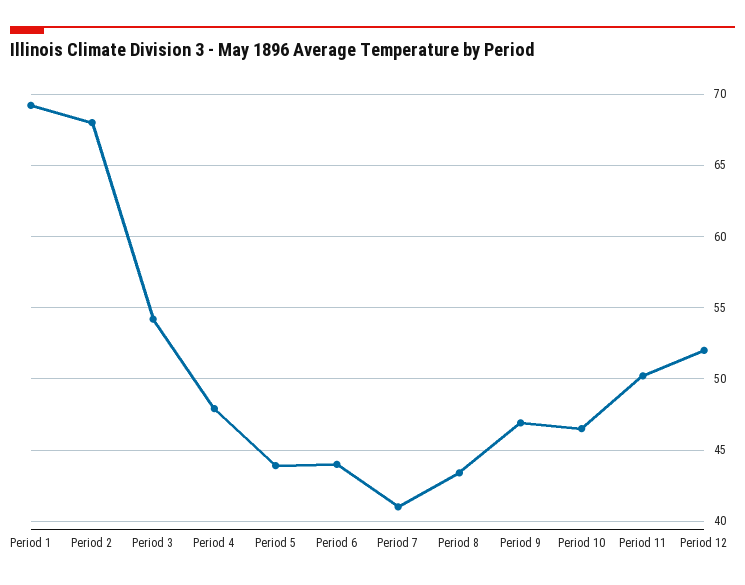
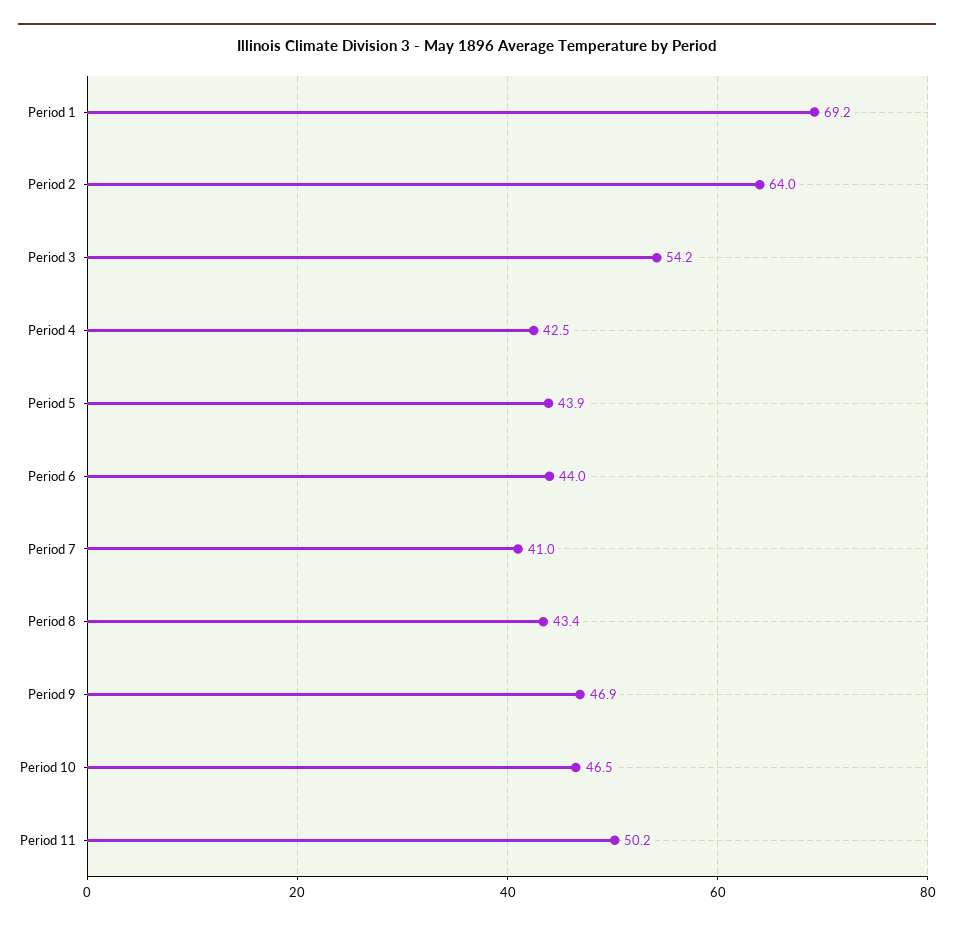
Period 2: 68 -> 64
Period 4: 48 -> 42.5
Period 12: 52 -> none

